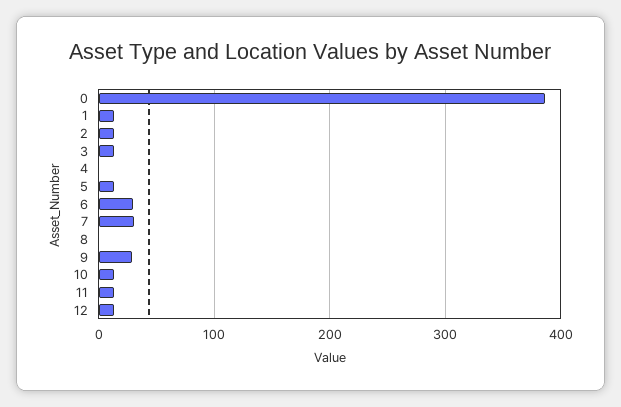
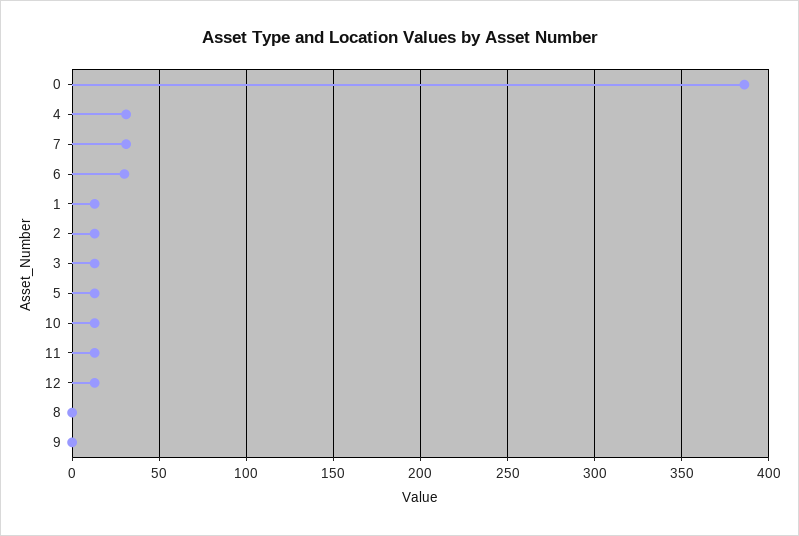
4: 0 -> 30
9: 30 -> 0

